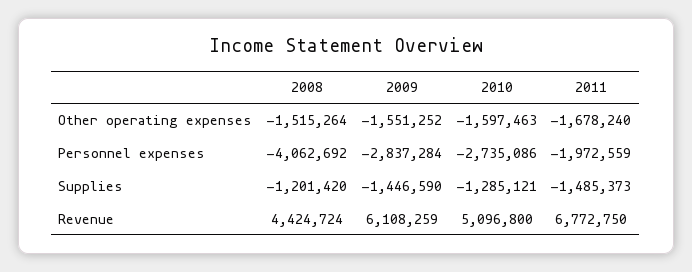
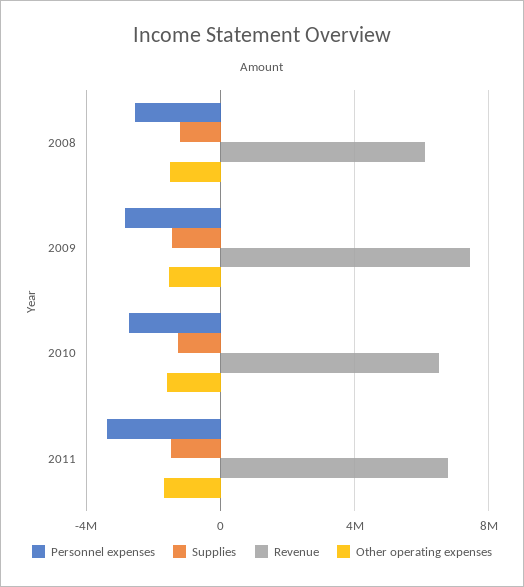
Personnel expenses, 2008: -4062692 -> -2500000
Personnel expenses, 2011: -1972559 -> -3500000
Revenue, 2008: 4424724 -> 6000000
Revenue, 2009: 6108259 -> 7500000
Revenue, 2010: 5096800 -> 6500000

